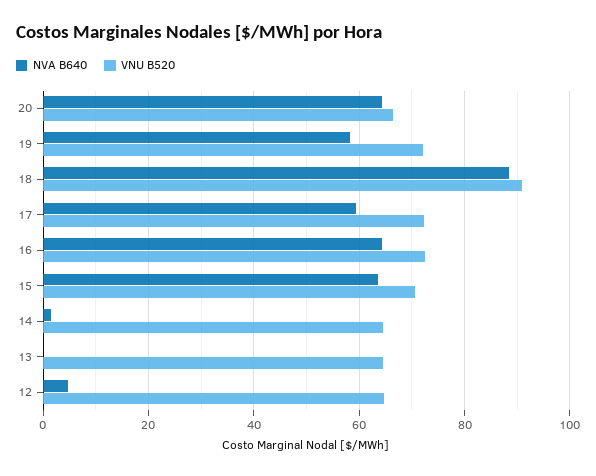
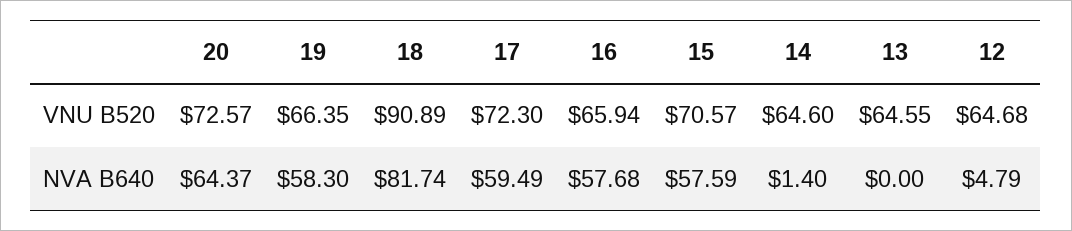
VNU B520, 20: 66 -> 72.57
VNU B520, 19: 72 -> 66.35
NVA B640, 18: 88 -> 81.74
NVA B640, 16: 64 -> 57.68
VNU B520, 16: 72 -> 65.94
NVA B640, 15: 64 -> 57.59

